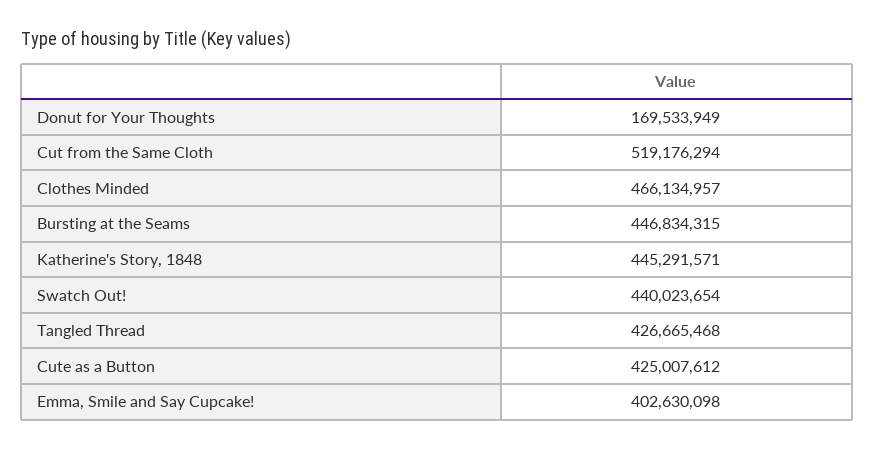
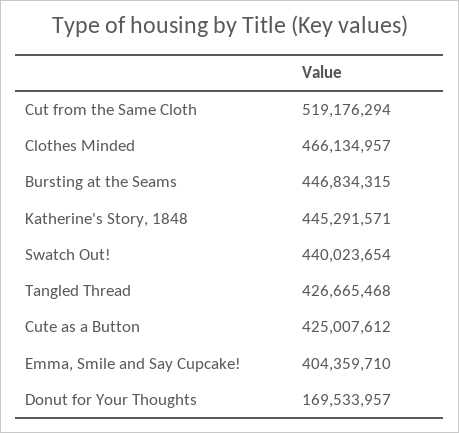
Donut for Your Thoughts: 169533949 -> 169533957
Emma, Smile and Say Cupcake!: 402630098 -> 404359710

